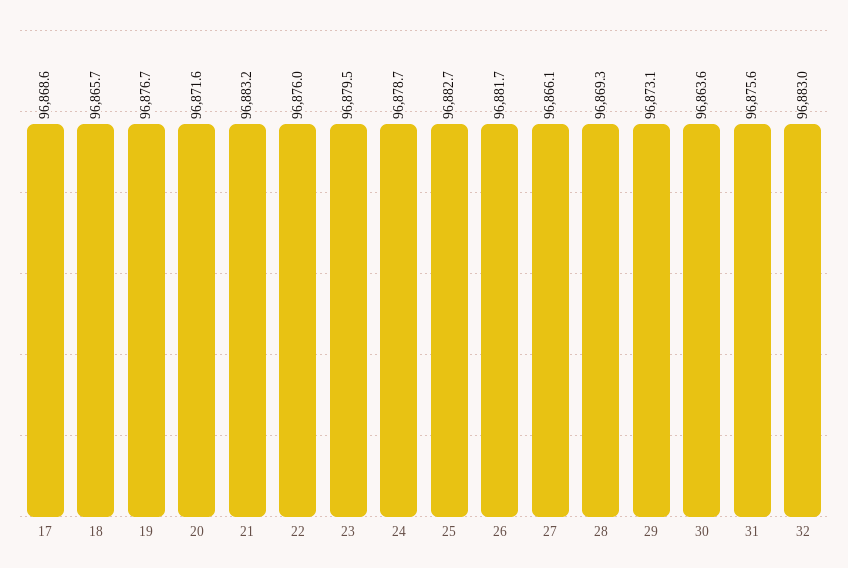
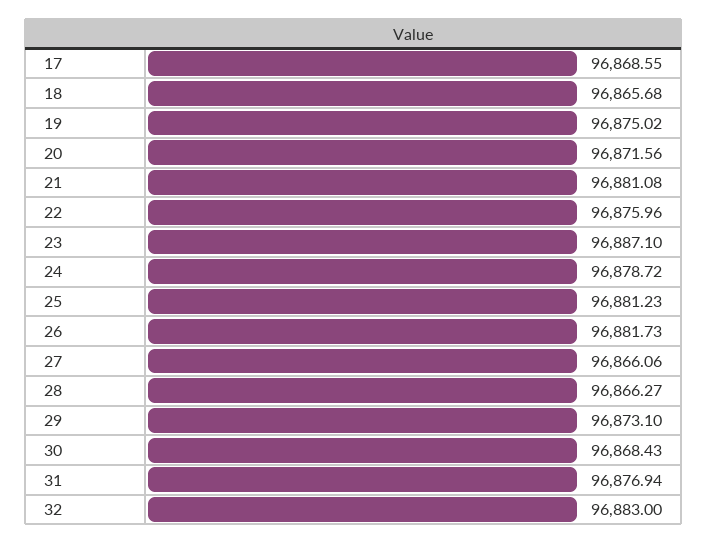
19: 96876.7 -> 96875.02
21: 96883.2 -> 96881.08
23: 96879.5 -> 96887.1
25: 96882.7 -> 96881.23
28: 96869.3 -> 96866.27
30: 96863.6 -> 96868.43
31: 96875.6 -> 96876.94

